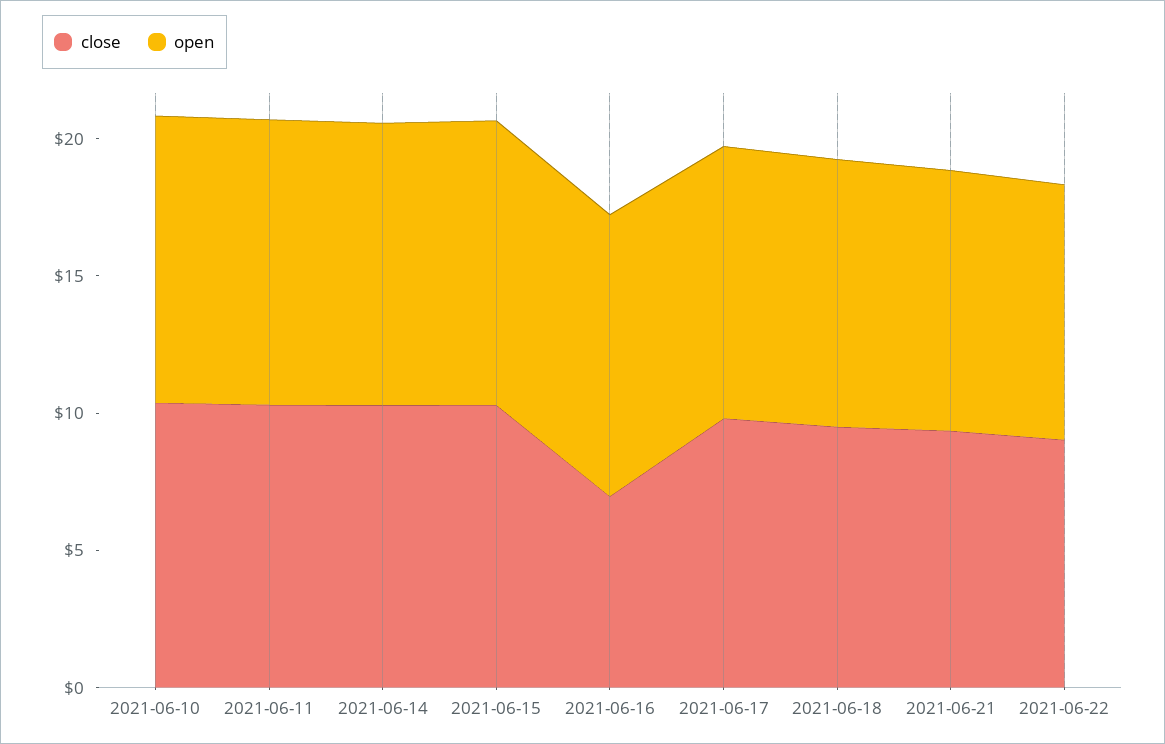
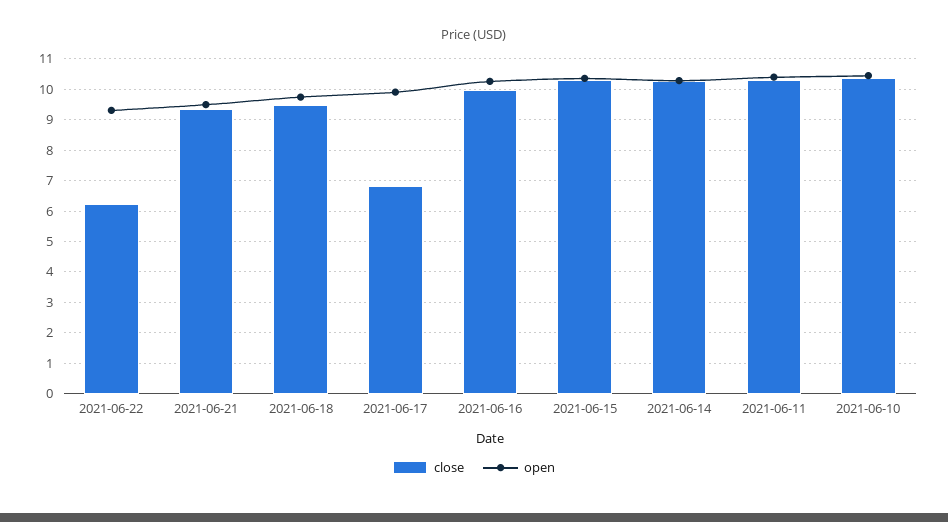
close, 2021-06-16: 7 -> 10
close, 2021-06-17: 10 -> 6.8
close, 2021-06-22: 9 -> 6.2

